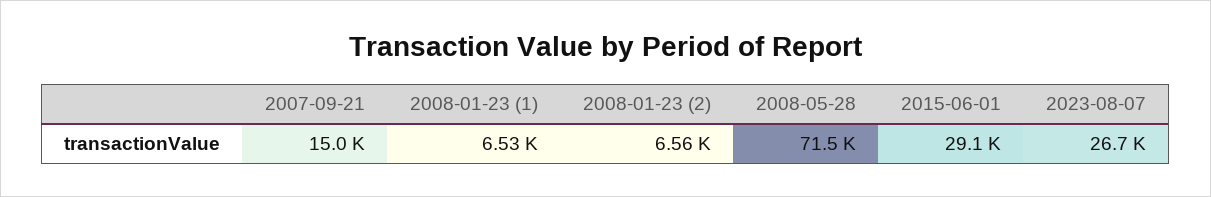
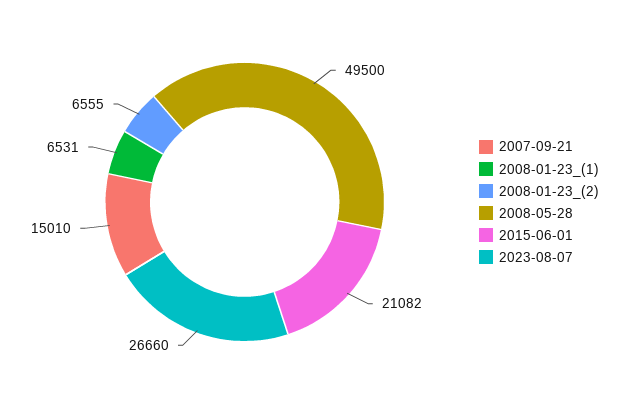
2008-05-28: 71500 -> 49500
2015-06-01: 29100 -> 21082

